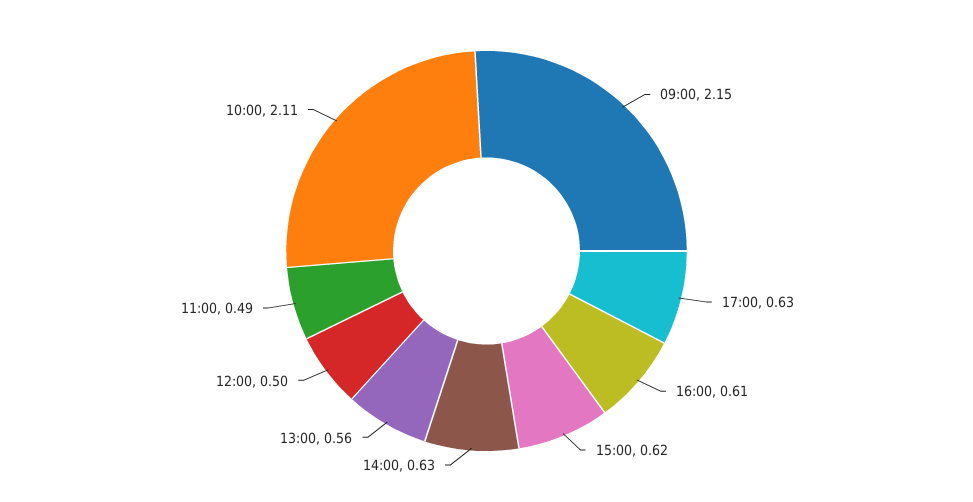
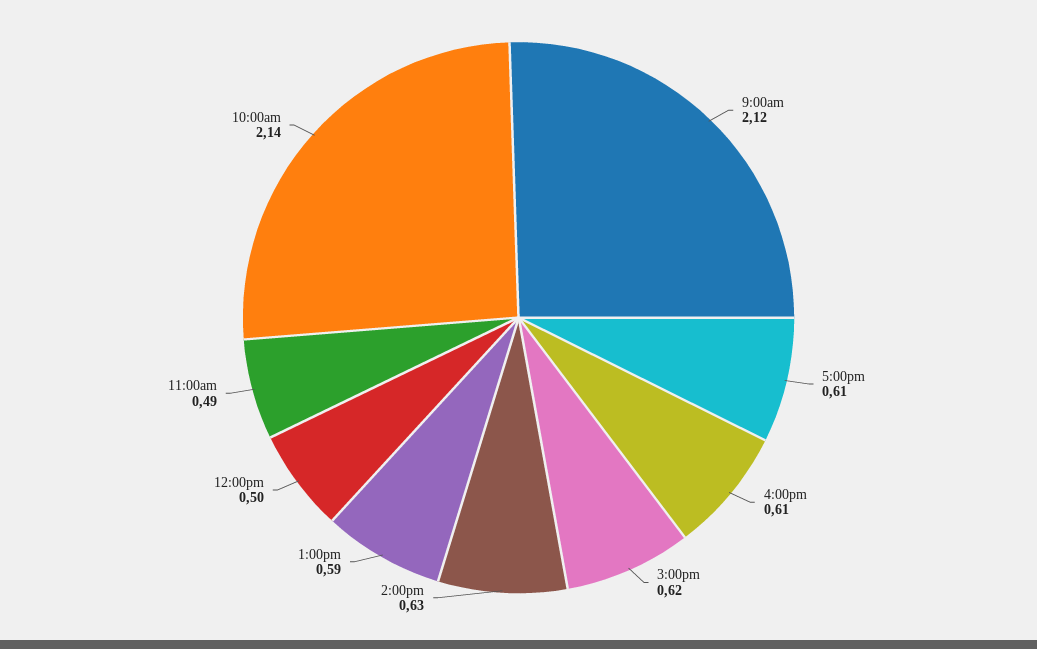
09:00: 2.15 -> 2.12
17:00: 0.63 -> 0.61
13:00: 0.56 -> 0.59
10:00: 2.11 -> 2.14

